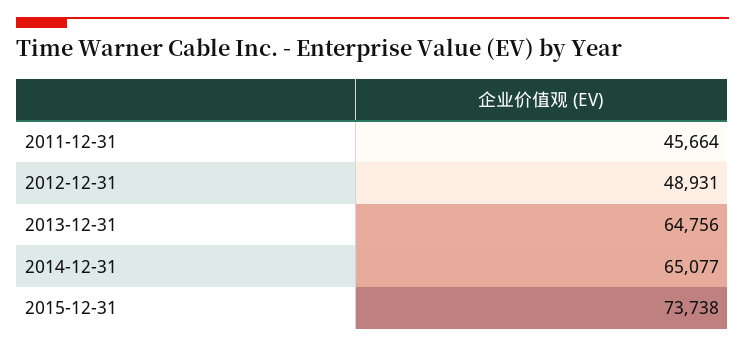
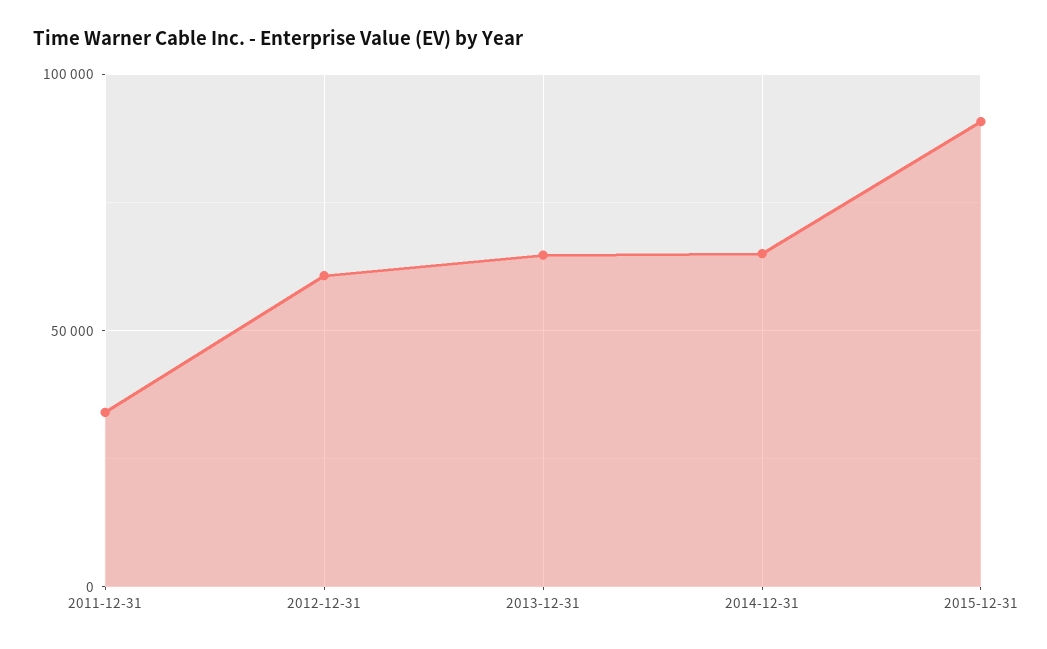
2011-12-31: 45664 -> 35000
2012-12-31: 48931 -> 60000
2015-12-31: 73738 -> 90000

